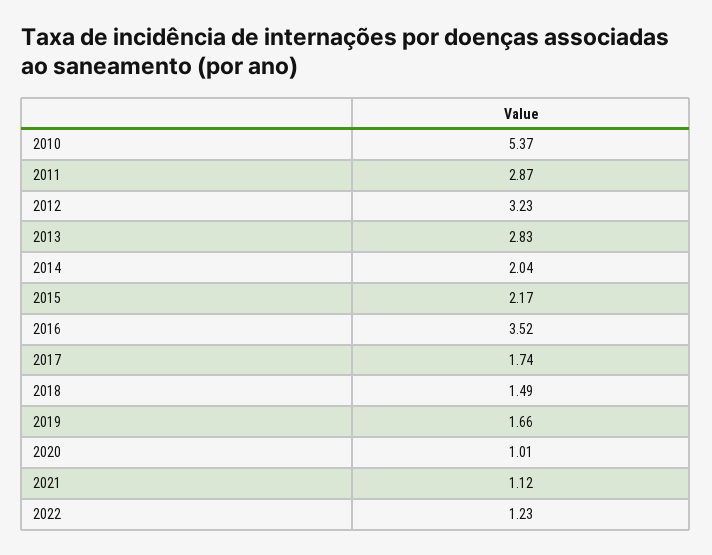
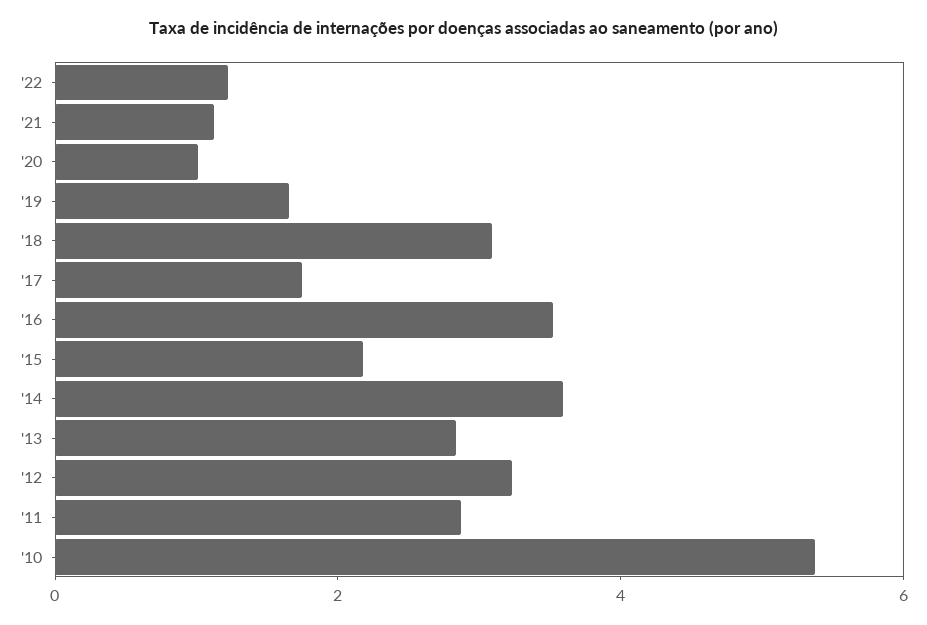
2014: 2.04 -> 3.5
2018: 1.49 -> 3

